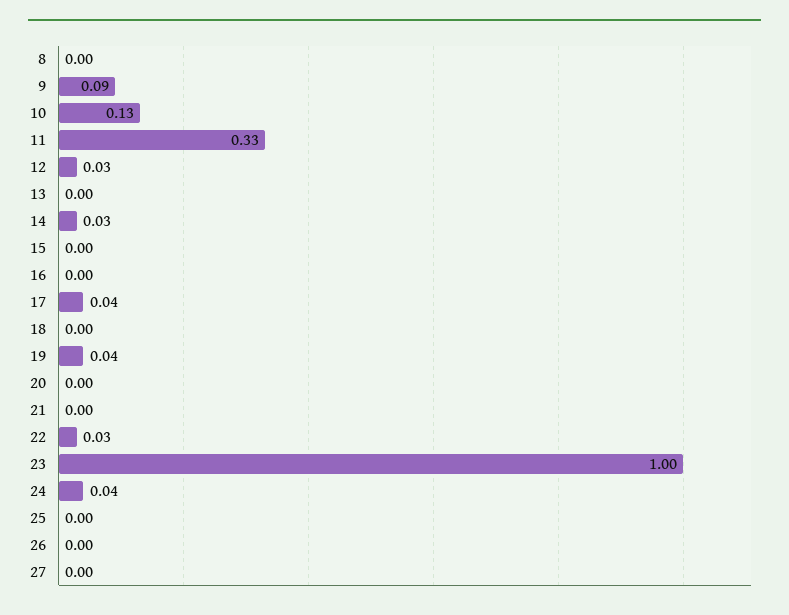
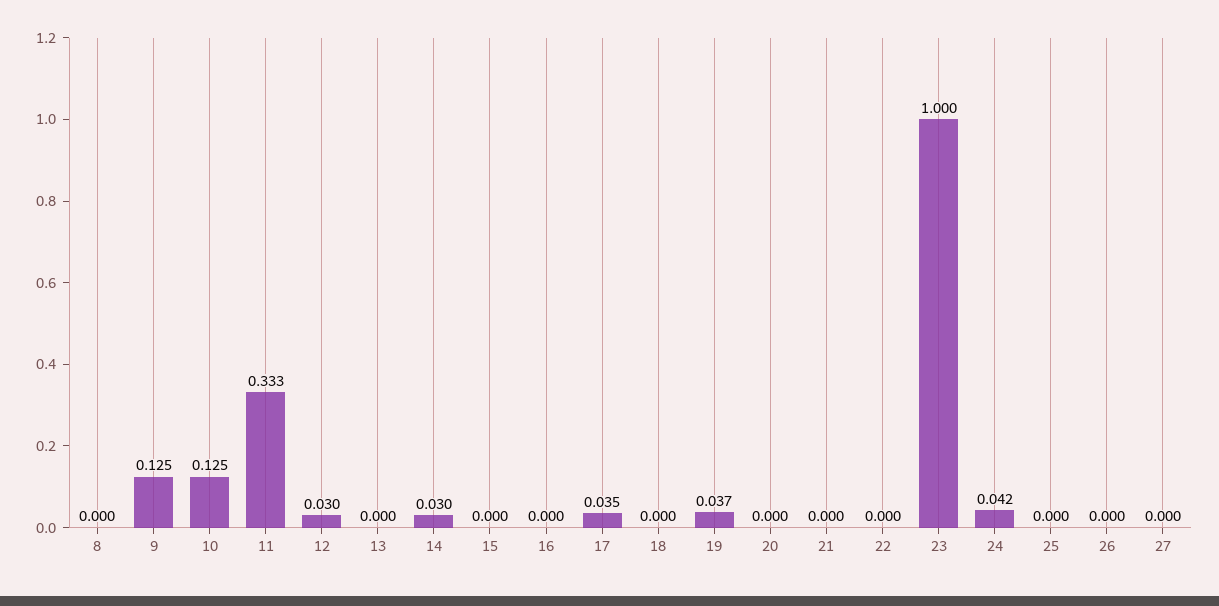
9: 0.09 -> 0.125
22: 0.03 -> 0

